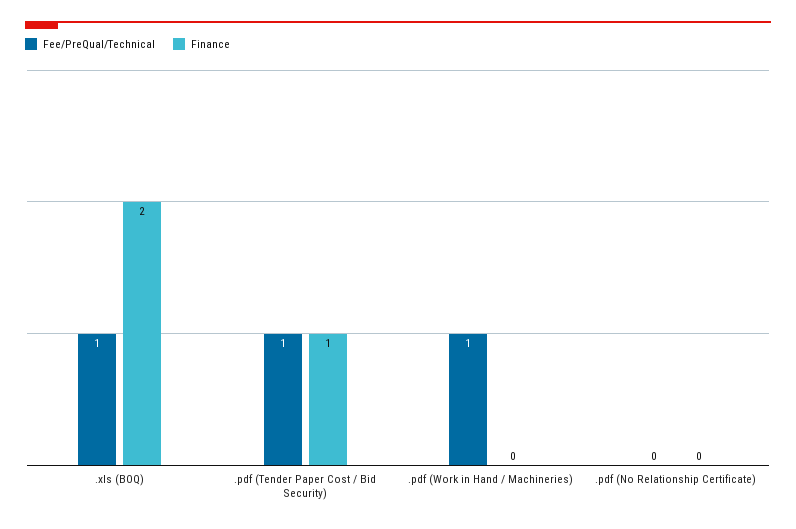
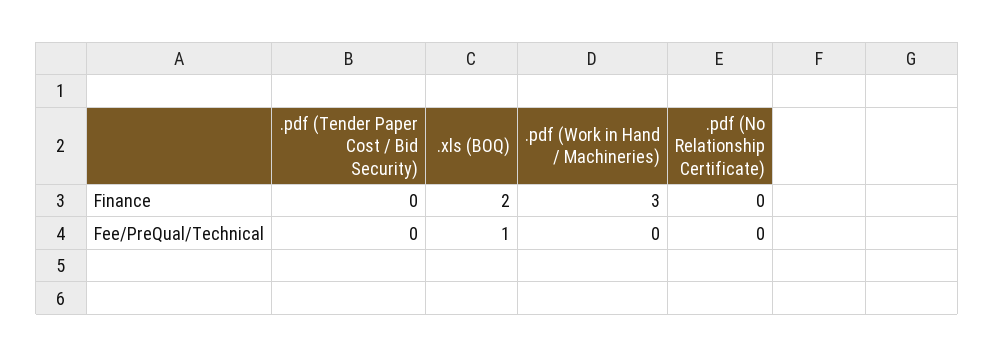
Fee/PreQual/Technical, .pdf (Tender Paper Cost / Bid Security): 1 -> 0
Finance, .pdf (Tender Paper Cost / Bid Security): 1 -> 0
Fee/PreQual/Technical, .pdf (Work in Hand / Machineries): 1 -> 0
Finance, .pdf (Work in Hand / Machineries): 0 -> 3

